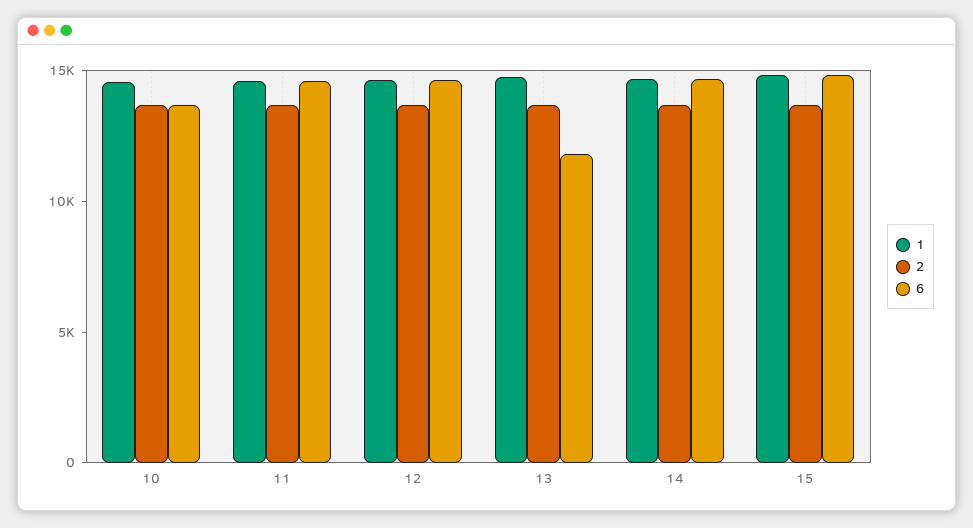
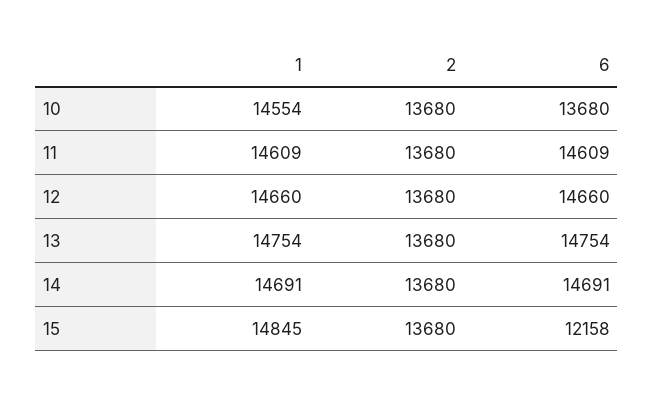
6, 13: 12000 -> 14754
6, 15: 15000 -> 12158

